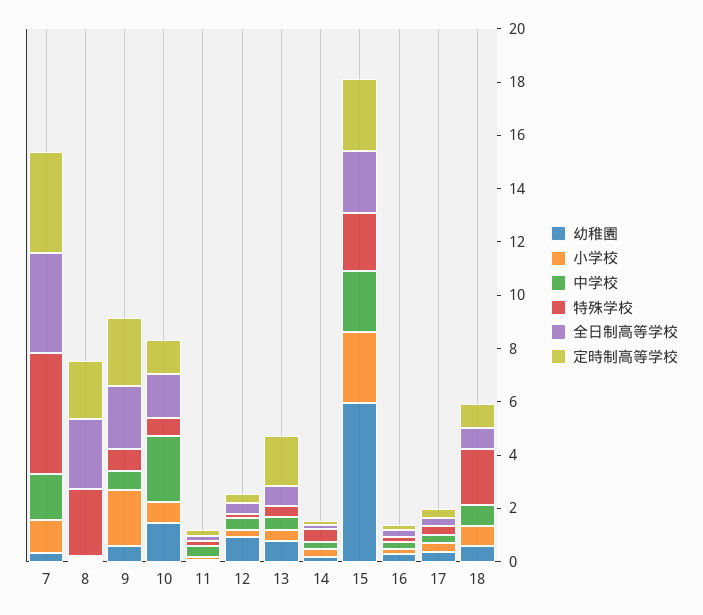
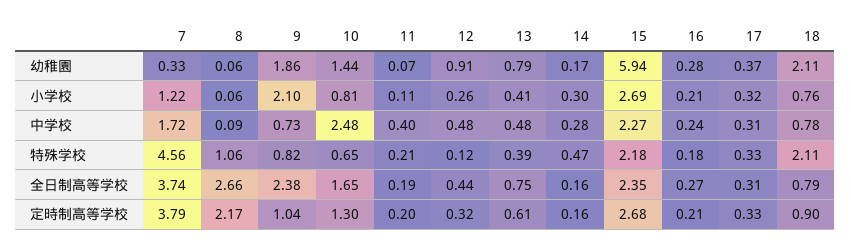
特殊学校, 8: 2.5 -> 1.06
幼稚園, 9: 0.5 -> 1.86
定時制高等学校, 9: 2.5 -> 1.04
定時制高等学校, 13: 2 -> 0.61
幼稚園, 18: 0.5 -> 2.11

